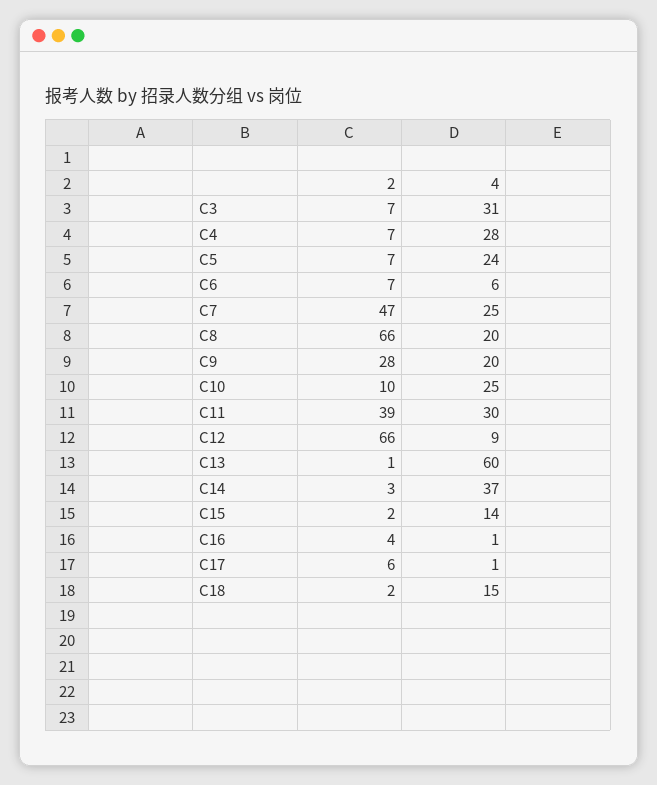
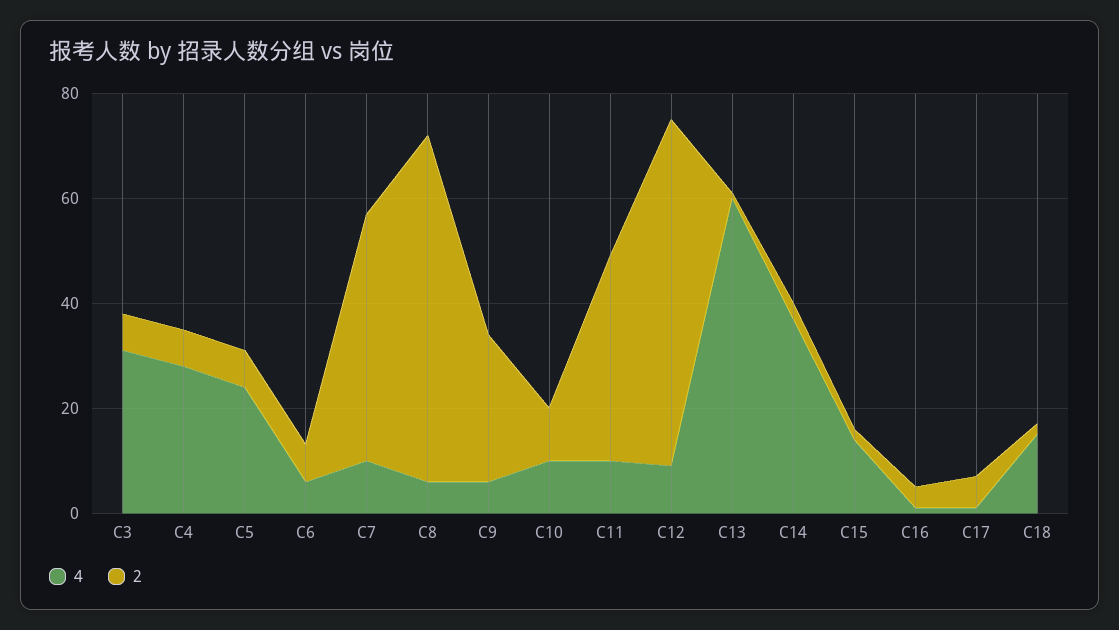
4, C7: 25 -> 10
4, C8: 20 -> 5
4, C9: 20 -> 5
4, C10: 25 -> 10
4, C11: 30 -> 10

